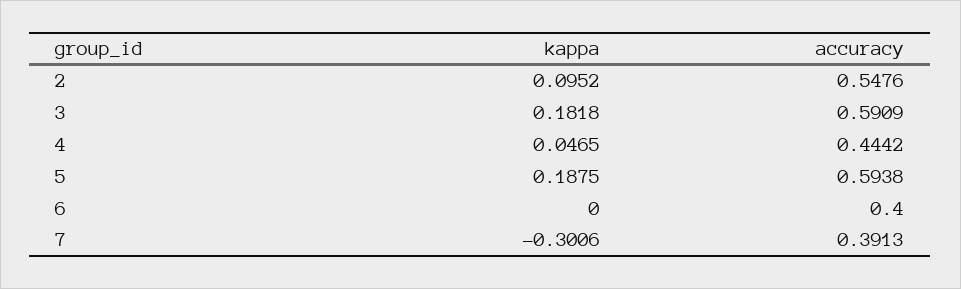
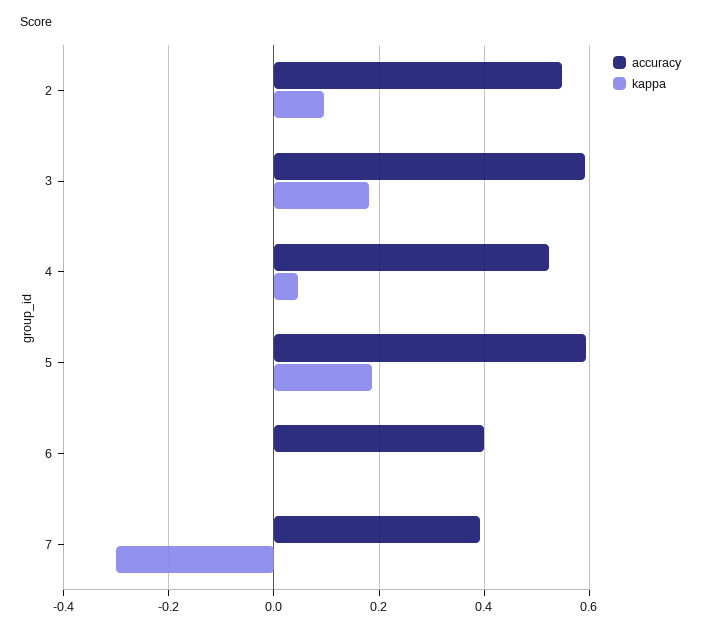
accuracy, 4: 0.4442 -> 0.52

